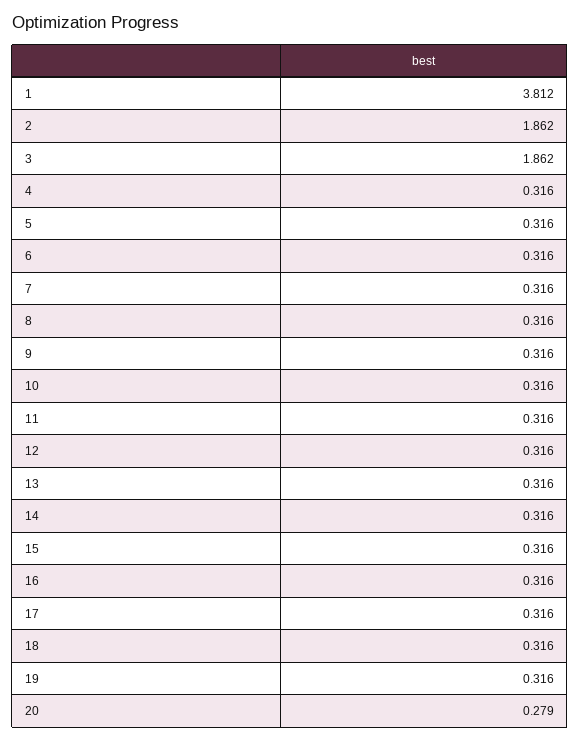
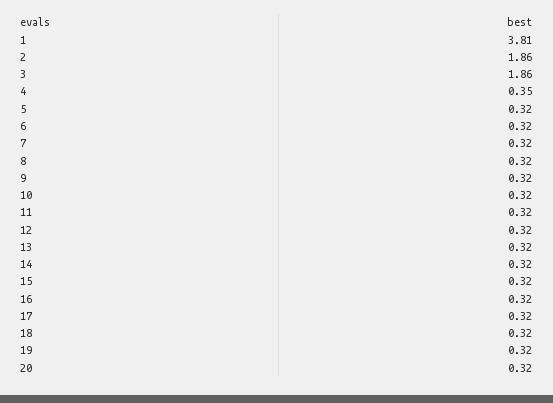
4: 0.316 -> 0.35
20: 0.279 -> 0.32

